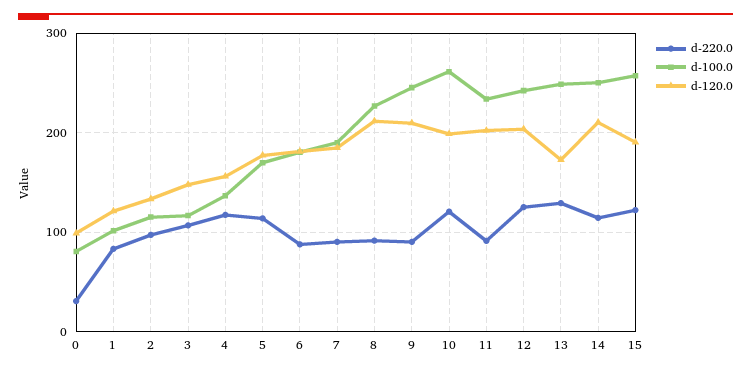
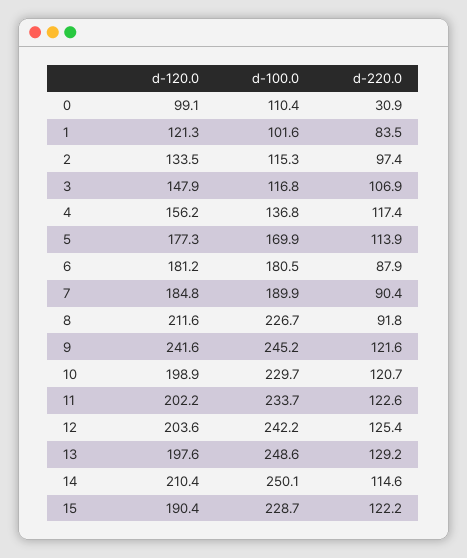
d-100.0, 0: 80 -> 110.4
d-220.0, 9: 90 -> 121.6
d-120.0, 9: 210 -> 241.6
d-100.0, 10: 260 -> 229.7
d-220.0, 11: 90 -> 122.6
d-120.0, 13: 170 -> 197.6
d-100.0, 15: 260 -> 228.7

